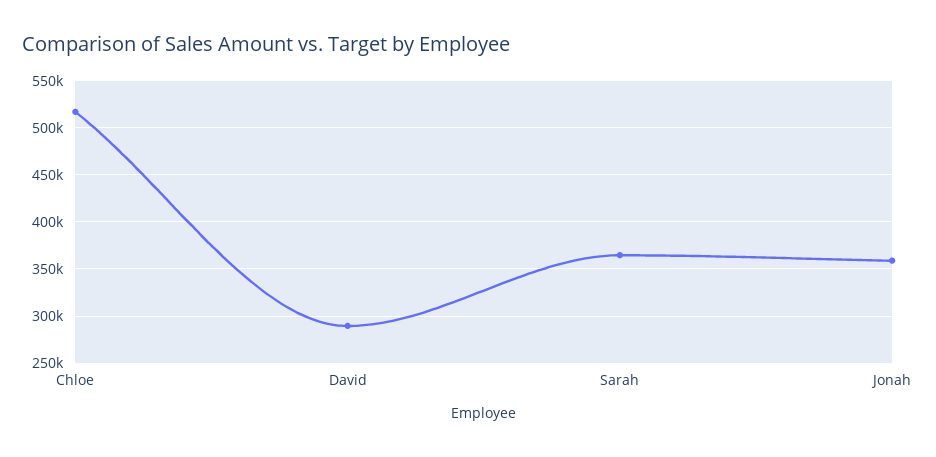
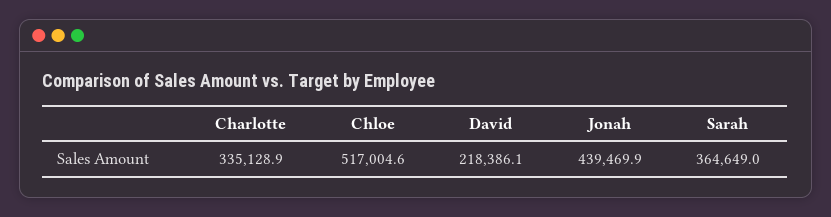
David: 290000 -> 218386.1
Jonah: 360000 -> 439469.9
Charlotte: none -> 335128.9

